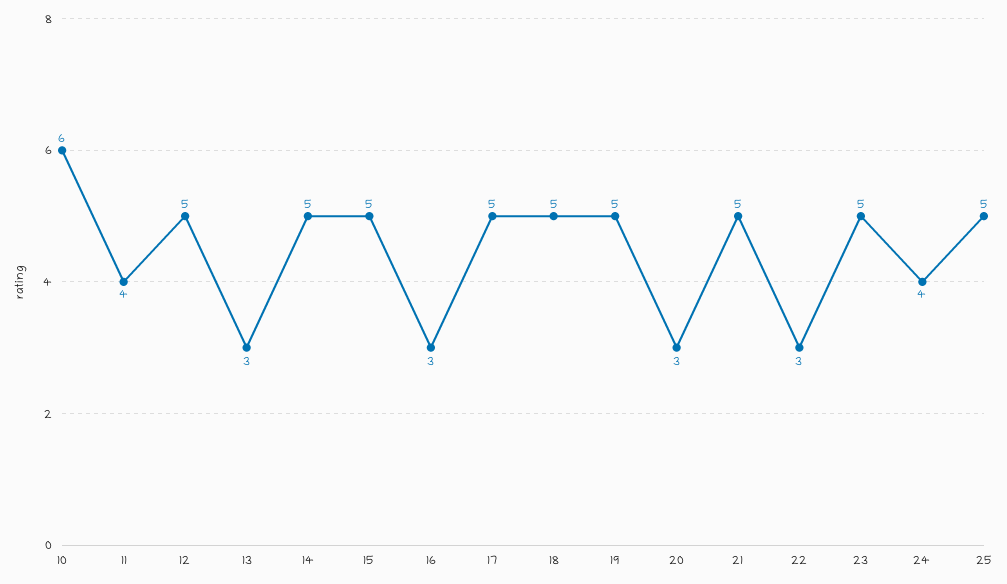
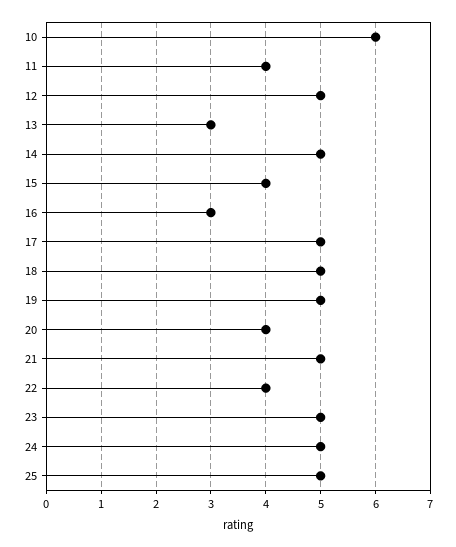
15: 5 -> 4
20: 3 -> 4
22: 3 -> 4
24: 4 -> 5

